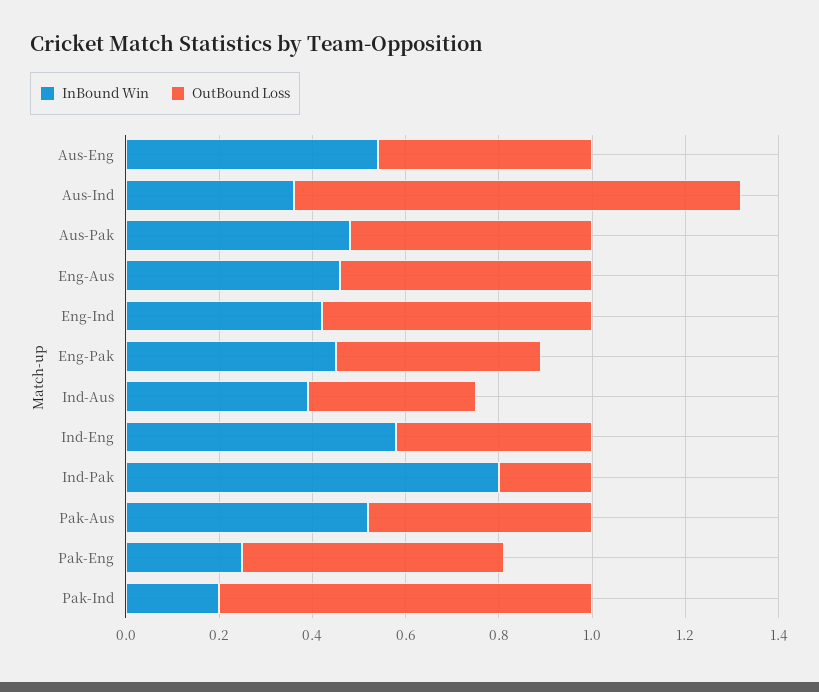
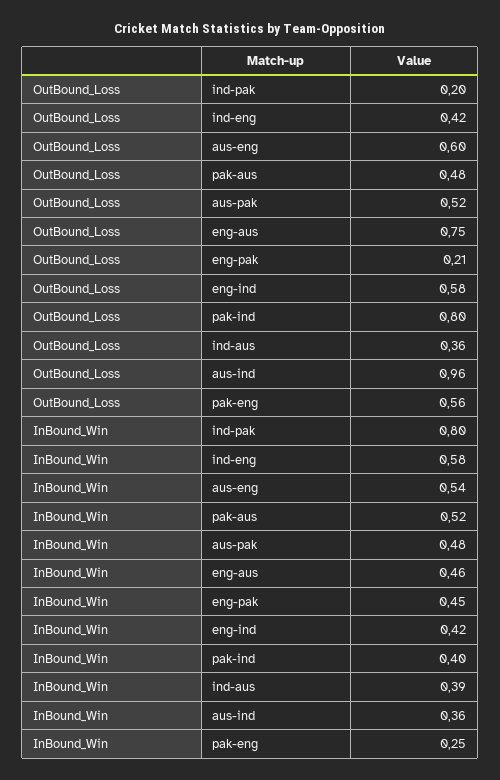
OutBound Loss, Aus-Eng: 0.45 -> 0.6
OutBound Loss, Eng-Aus: 0.55 -> 0.75
OutBound Loss, Eng-Pak: 0.45 -> 0.21
InBound Win, Pak-Ind: 0.2 -> 0.4

